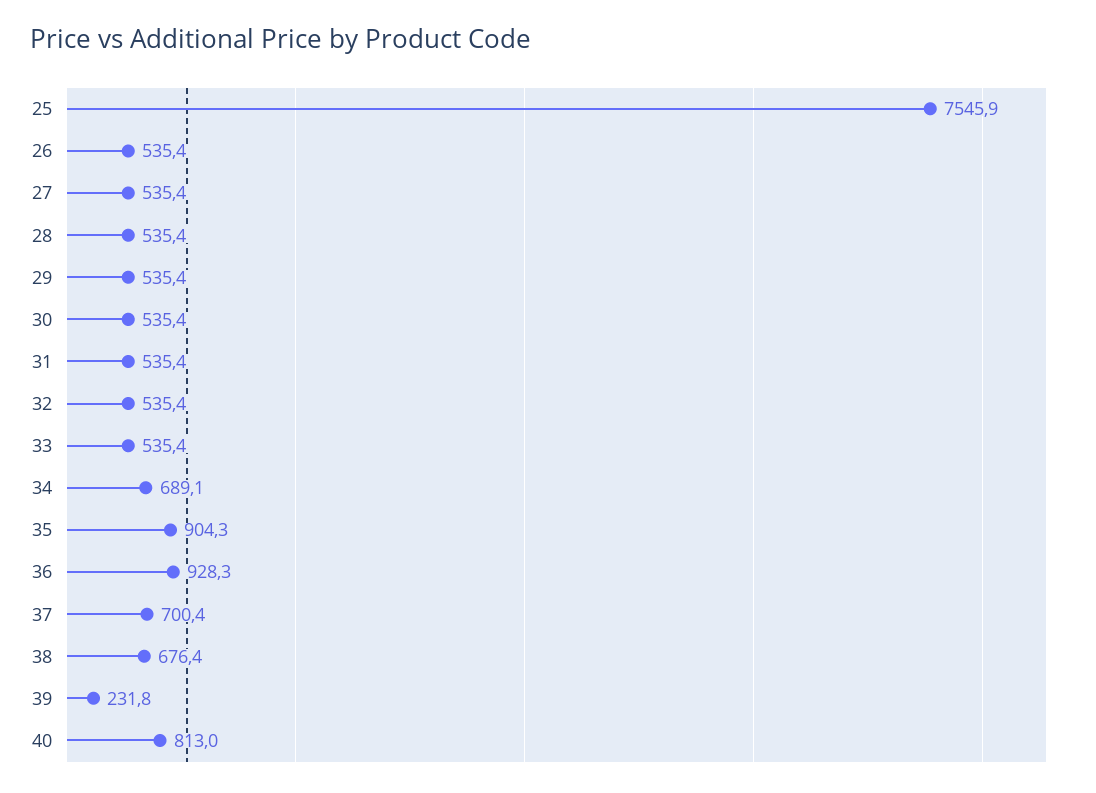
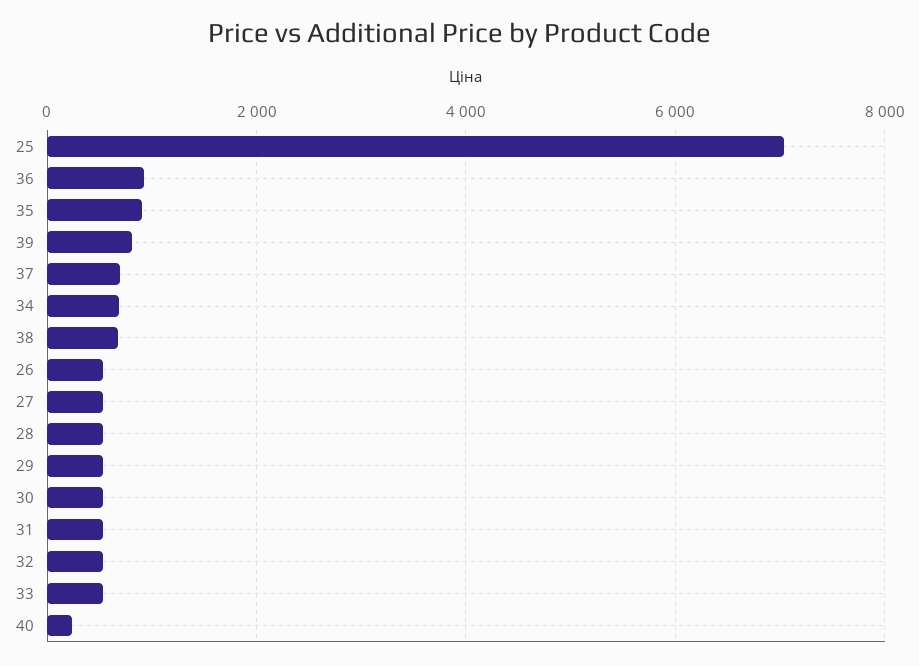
25: 7545.9 -> 7000
39: 231.8 -> 800
40: 813 -> 200

